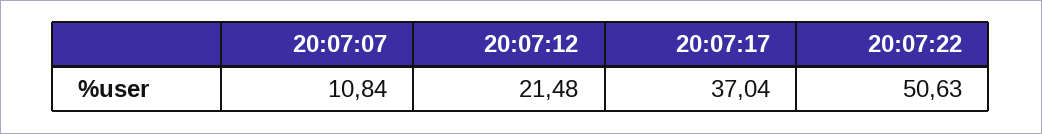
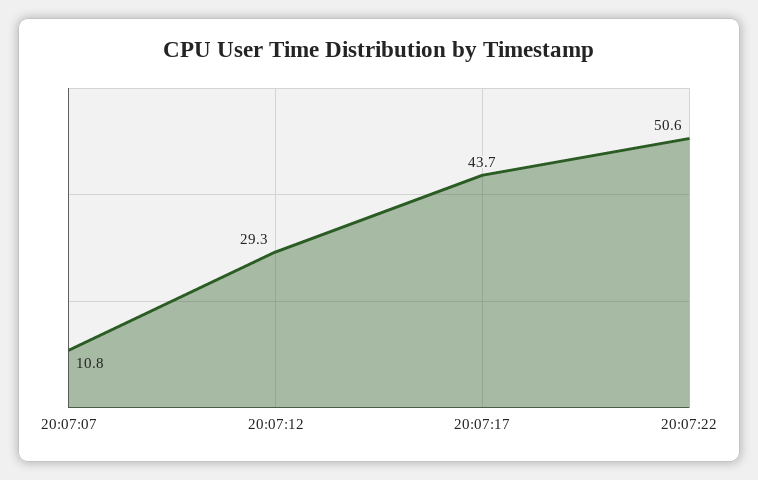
20:07:12: 21.48 -> 29.3
20:07:17: 37.04 -> 43.7

